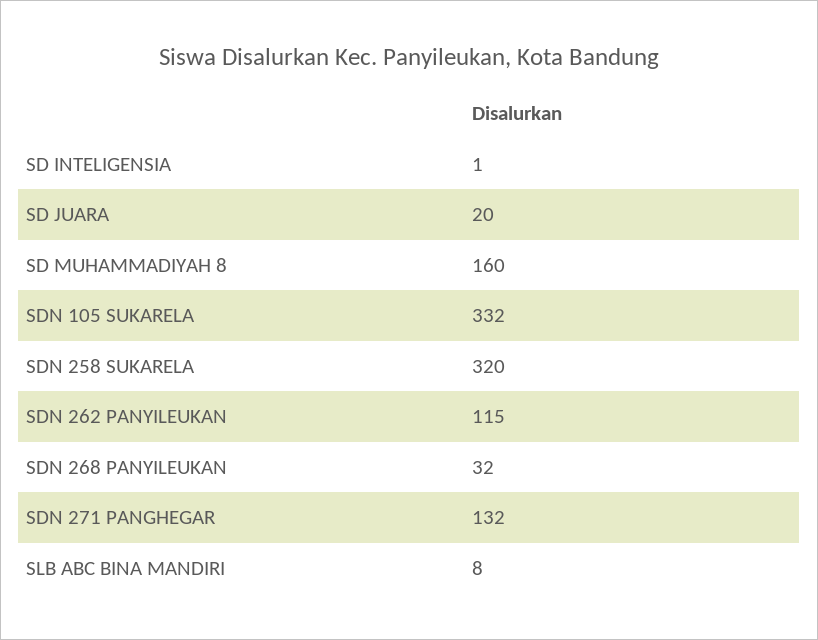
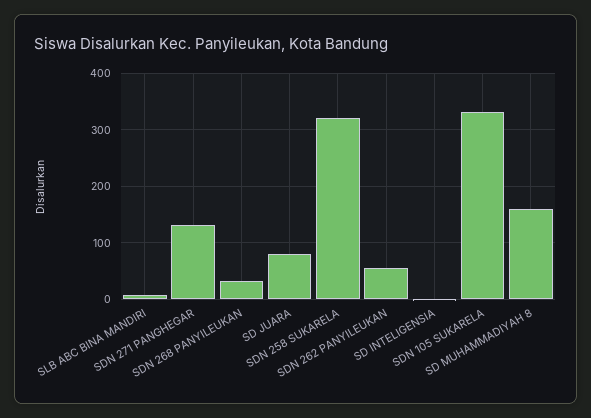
SD JUARA: 20 -> 80
SDN 262 PANYILEUKAN: 115 -> 60

